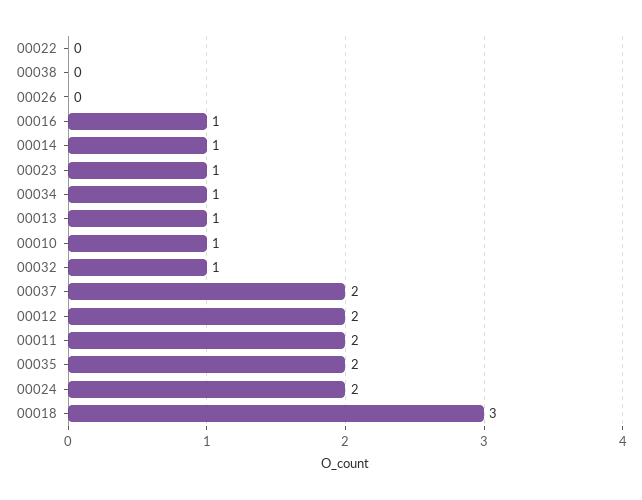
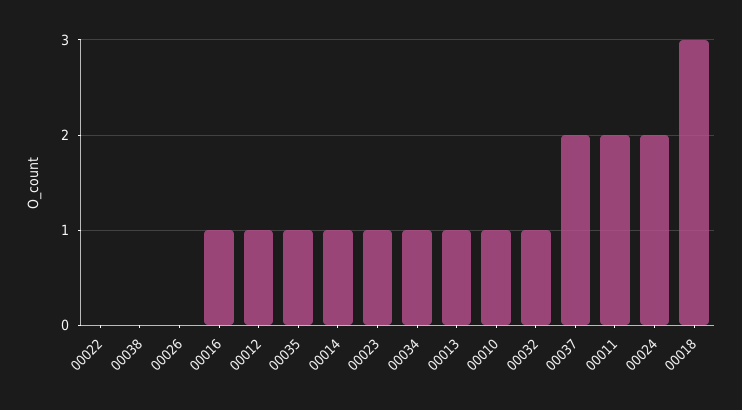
00012: 2 -> 1
00035: 2 -> 1

